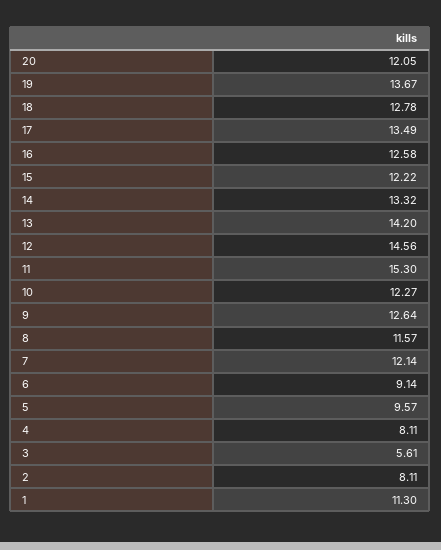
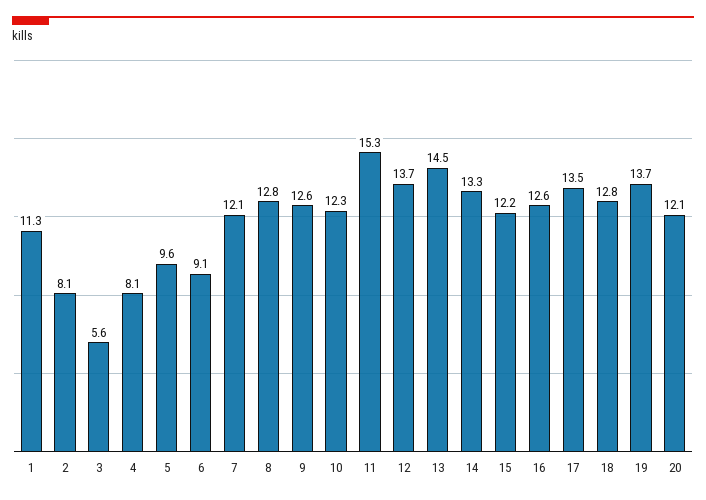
13: 14.2 -> 14.5
12: 14.56 -> 13.7
8: 11.57 -> 12.8

